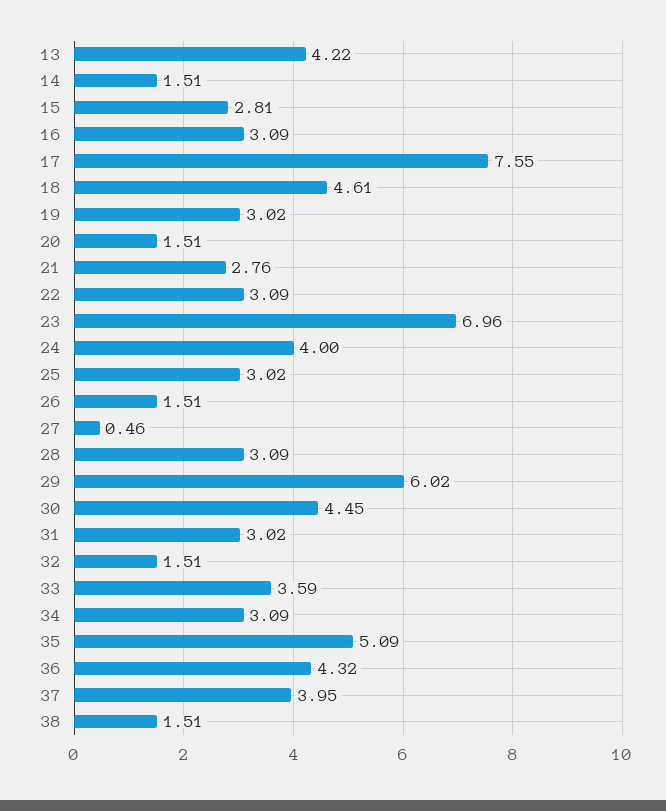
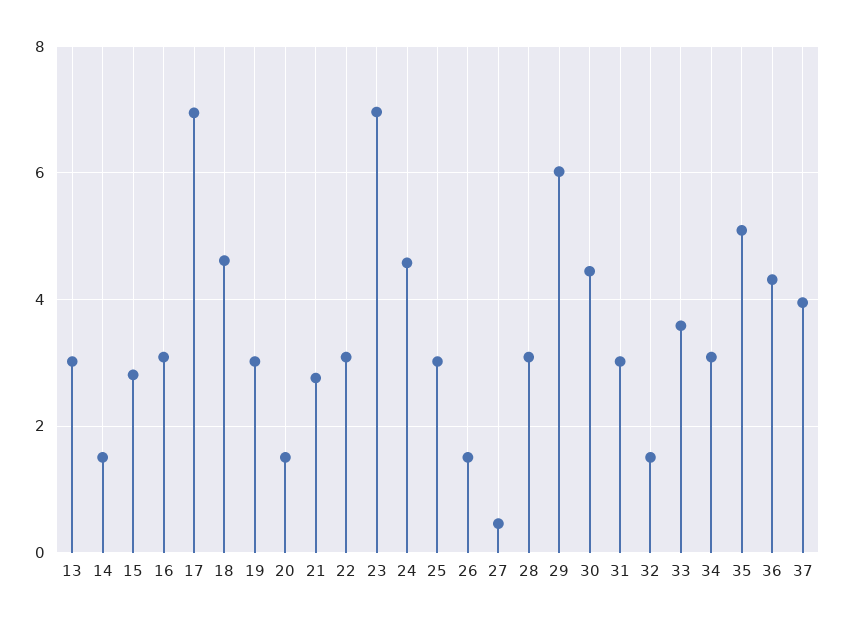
13: 4.22 -> 3
17: 7.55 -> 7
24: 4 -> 4.6
38: 1.51 -> none

